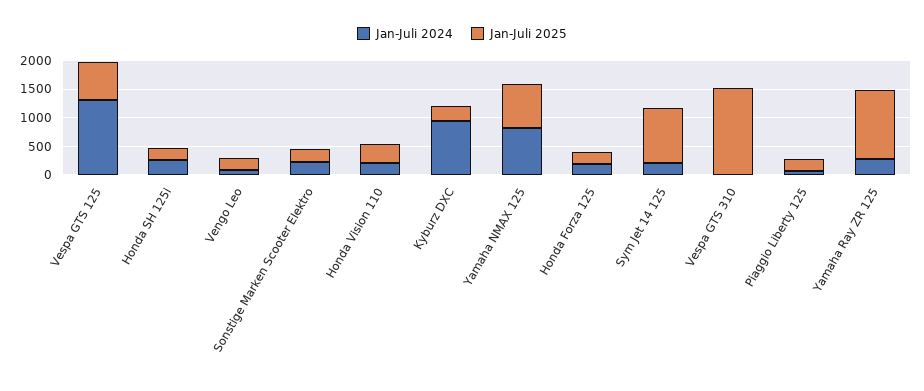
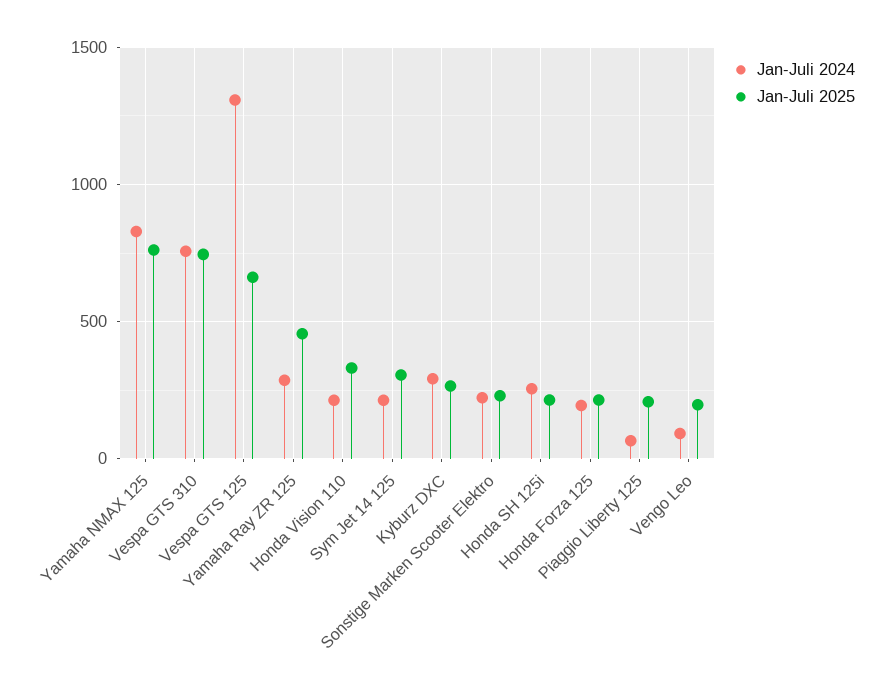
Jan-Juli 2024, Kyburz DXC: 1000 -> 300
Jan-Juli 2025, Sym Jet 14 125: 1000 -> 300
Jan-Juli 2024, Vespa GTS 310: 0 -> 750
Jan-Juli 2025, Vespa GTS 310: 1500 -> 750
Jan-Juli 2025, Yamaha Ray ZR 125: 1250 -> 450

